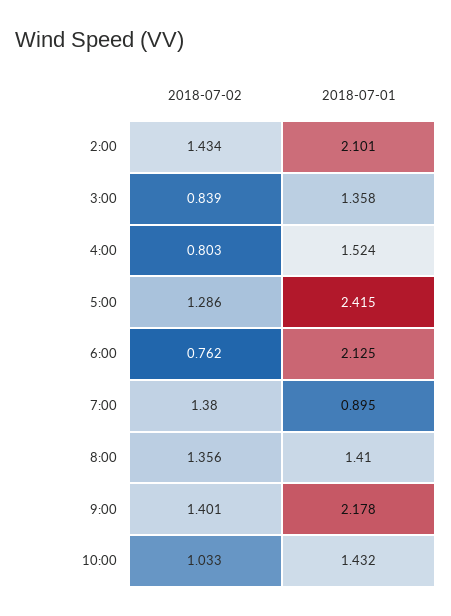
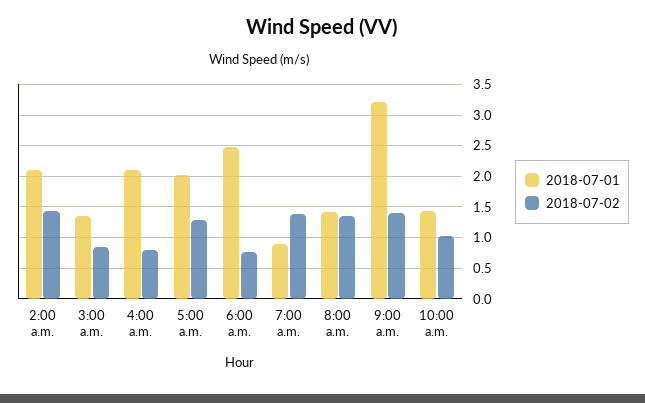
2018-07-01, 4:00: 1.524 -> 2.1
2018-07-01, 5:00: 2.415 -> 2
2018-07-01, 6:00: 2.125 -> 2.5
2018-07-01, 9:00: 2.178 -> 3.2

